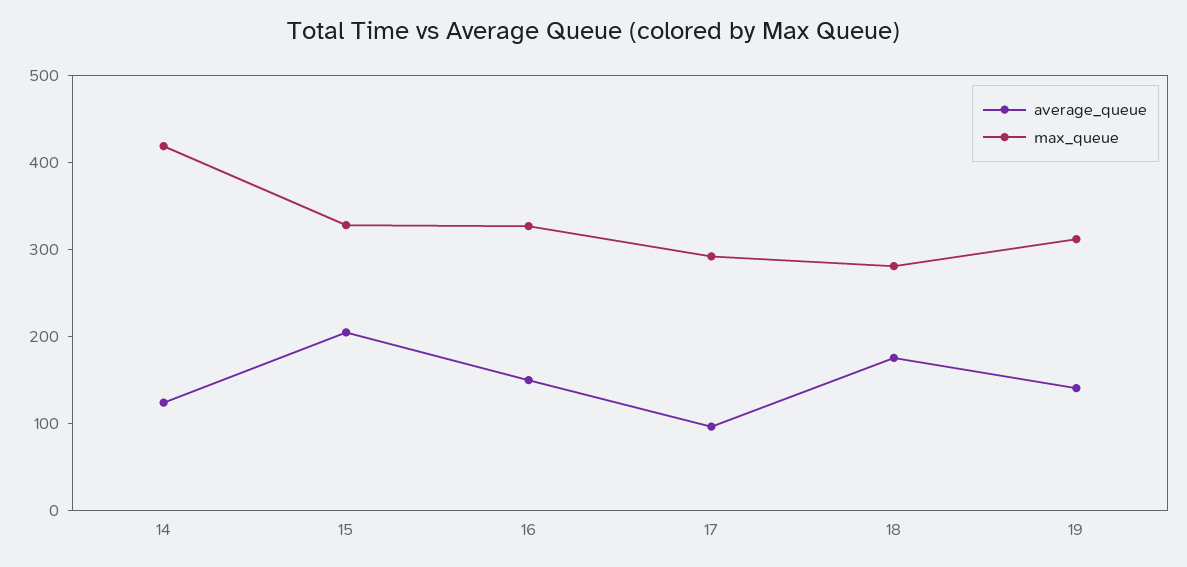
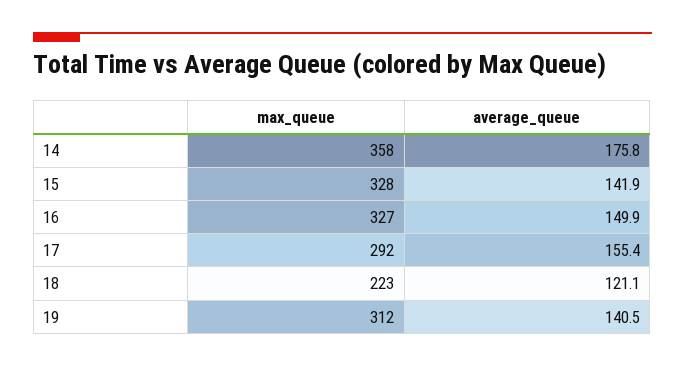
average_queue, 14: 120 -> 175.8
max_queue, 14: 420 -> 358
average_queue, 15: 200 -> 141.9
average_queue, 17: 100 -> 155.4
average_queue, 18: 180 -> 121.1
max_queue, 18: 280 -> 223

